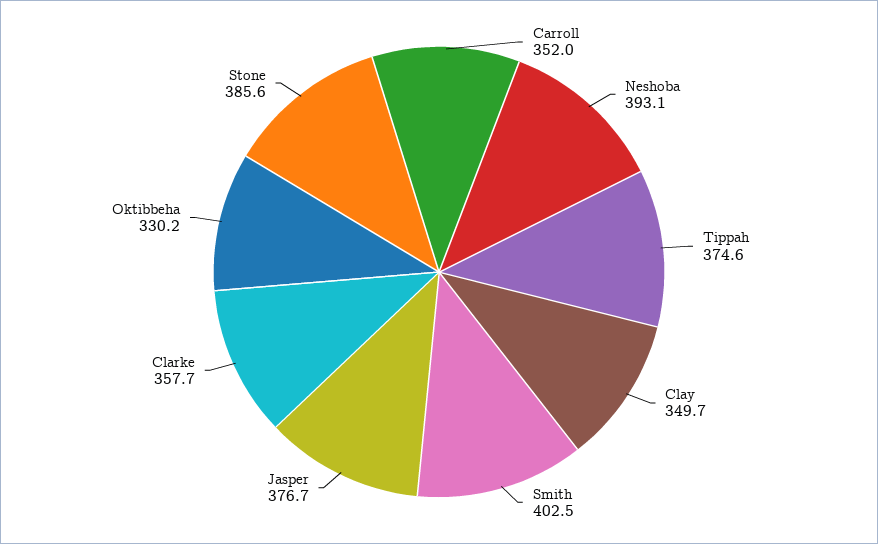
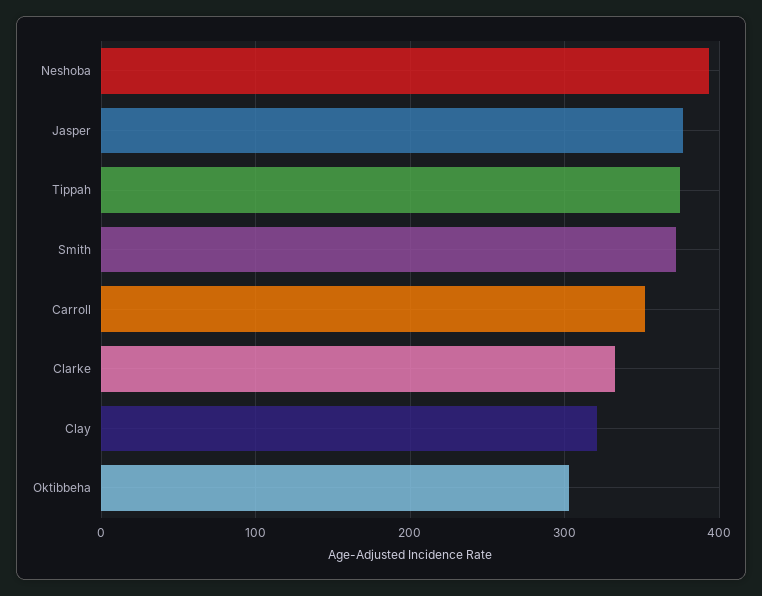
Clay: 349.7 -> 320
Smith: 402.5 -> 370
Clarke: 357.7 -> 330
Oktibbeha: 330.2 -> 300
Stone: 385.6 -> none

